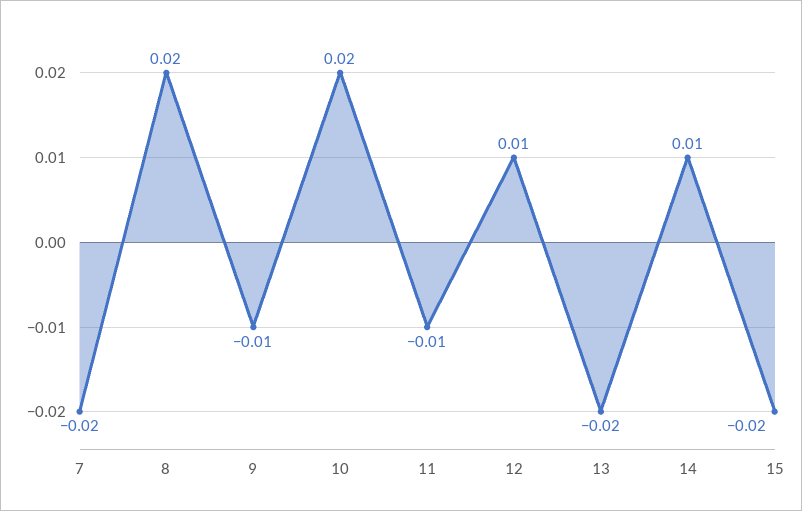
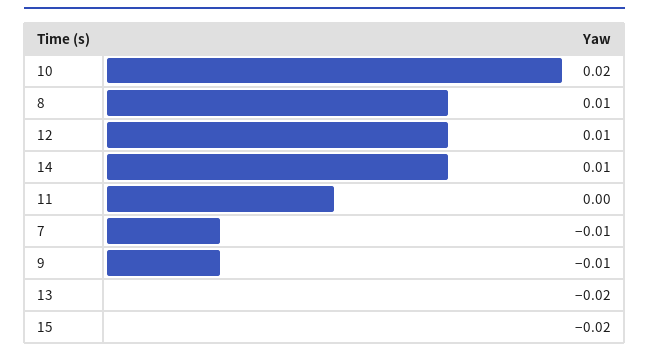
7: -0.02 -> -0.01
8: 0.02 -> 0.01
11: -0.01 -> 0

